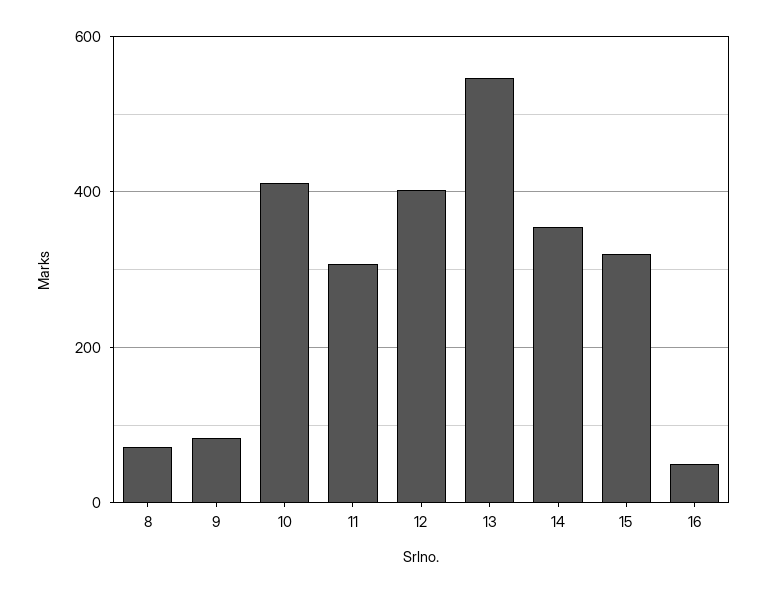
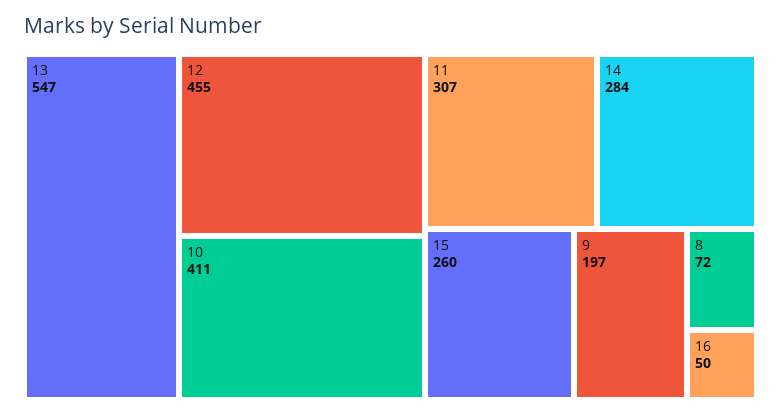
9: 80 -> 197
12: 400 -> 455
14: 360 -> 284
15: 320 -> 260

